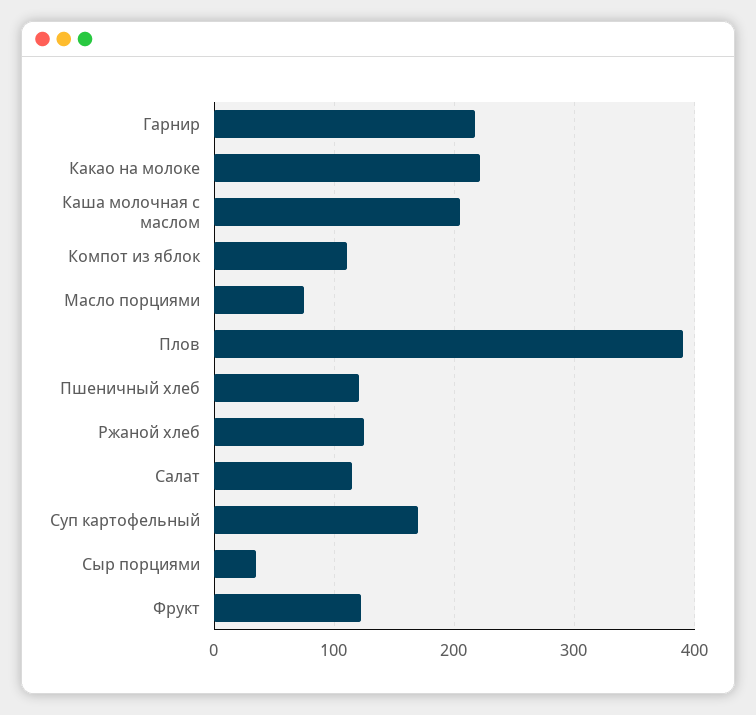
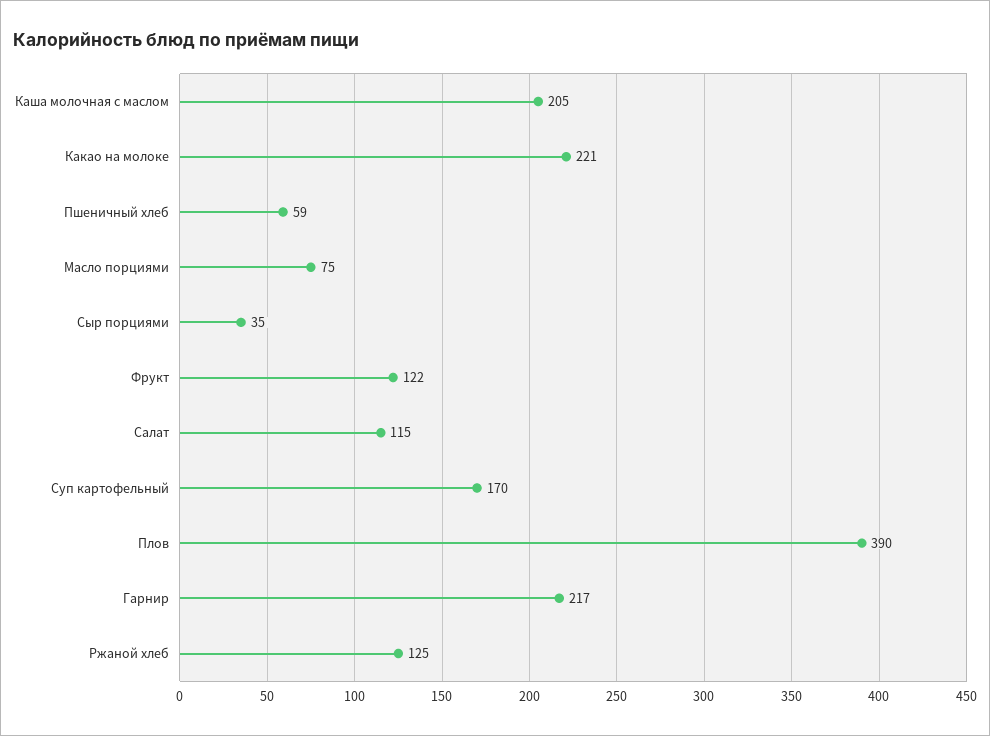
Компот из яблок: 110 -> none
Пшеничный хлеб: 120 -> 59

